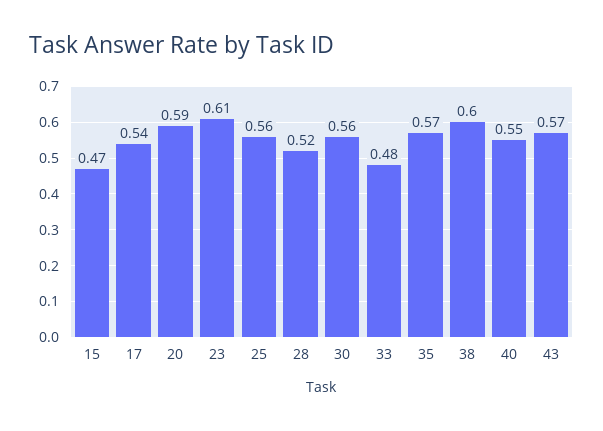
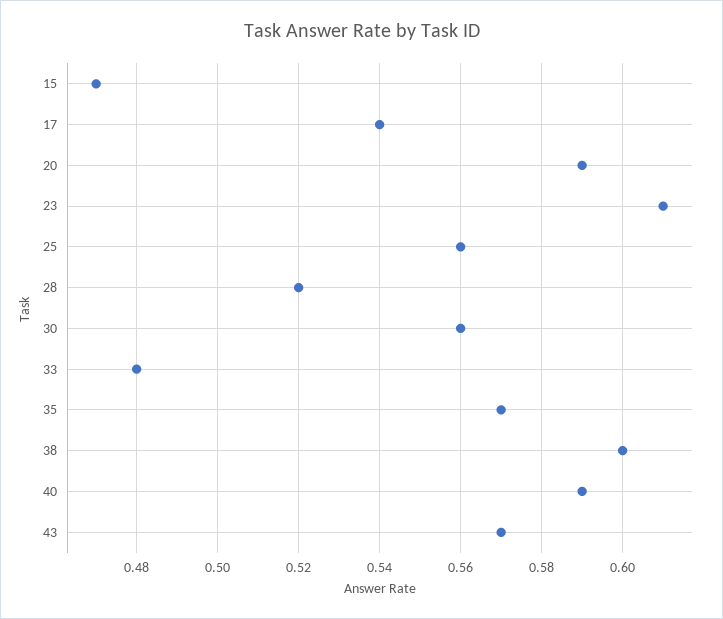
40: 0.55 -> 0.59

